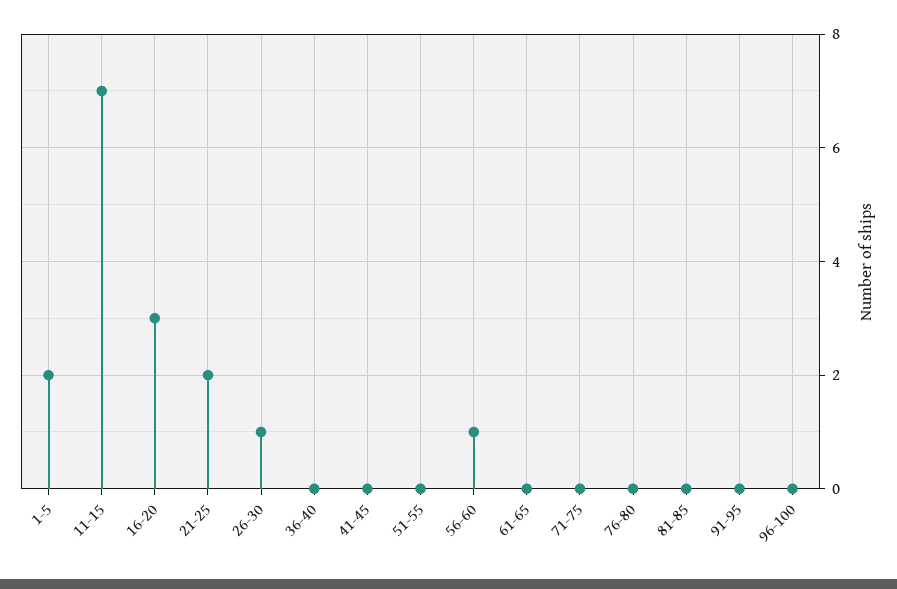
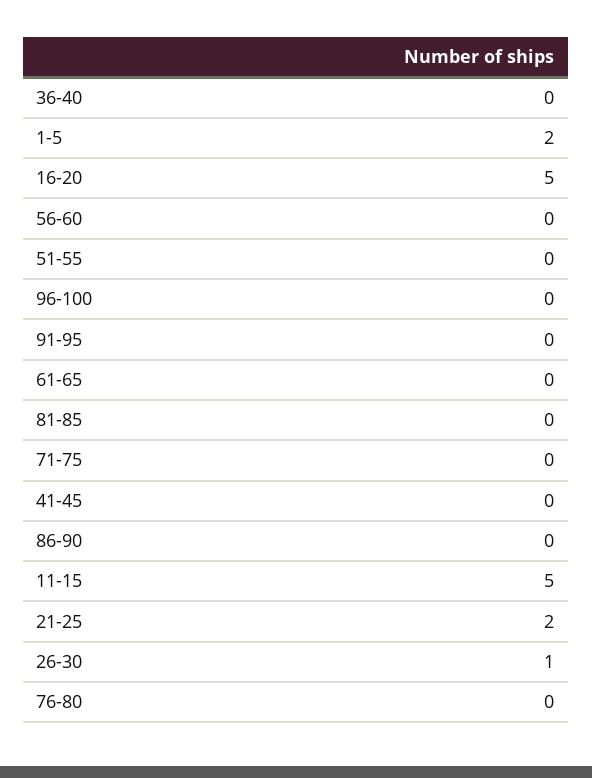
11-15: 7 -> 5
16-20: 3 -> 5
56-60: 1 -> 0
86-90: none -> 0

